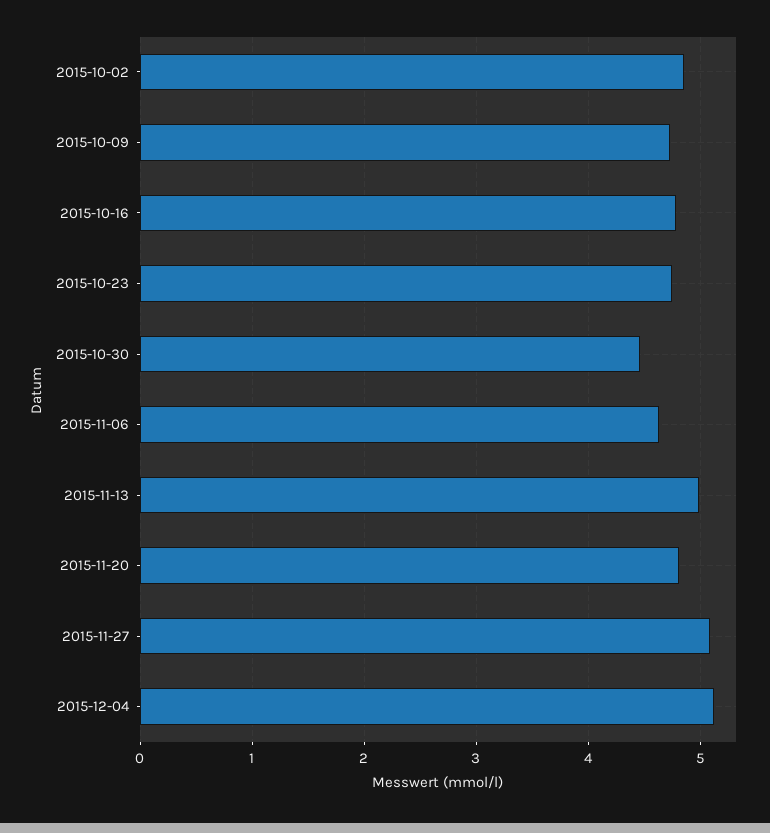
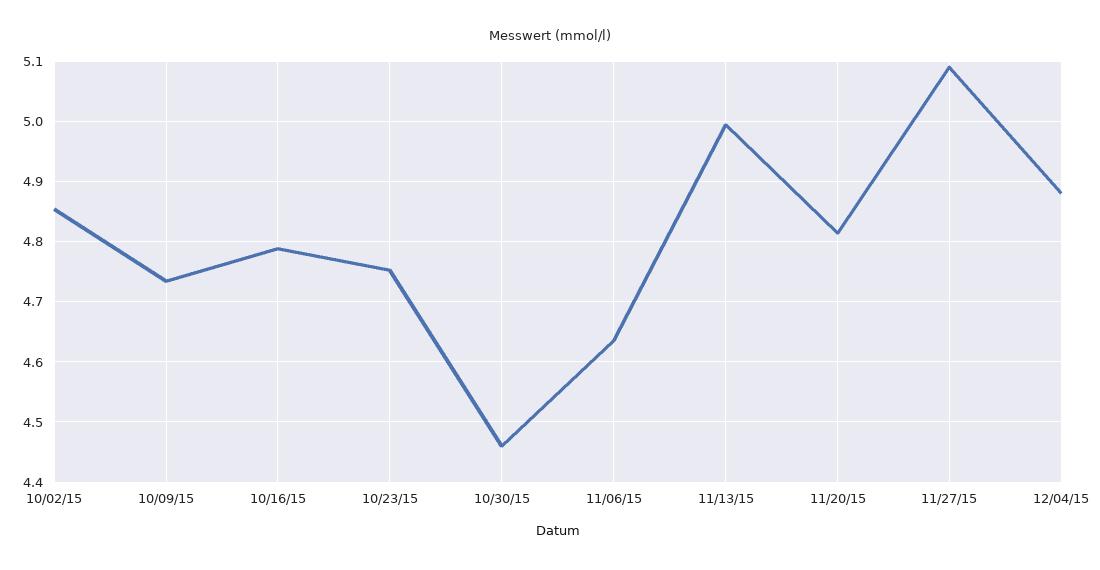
2015-12-04: 5.1 -> 4.88

